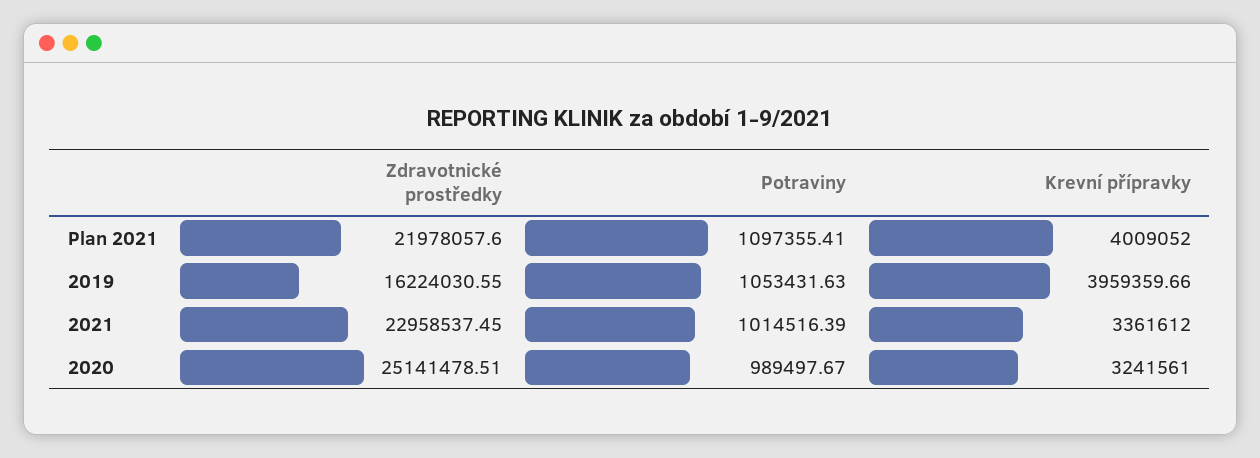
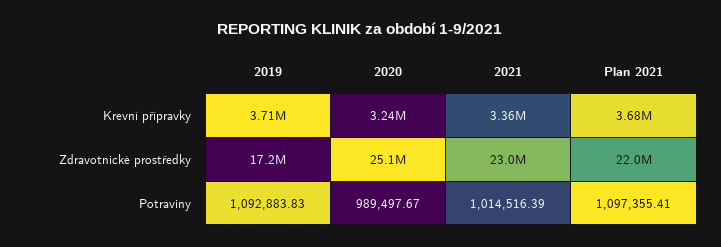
Krevní přípravky, Plan 2021: 4009052 -> 3680000
Zdravotnické prostředky, 2019: 16224030.55 -> 17200000
Potraviny, 2019: 1053431.63 -> 1092883.83
Krevní přípravky, 2019: 3959359.66 -> 3710000

